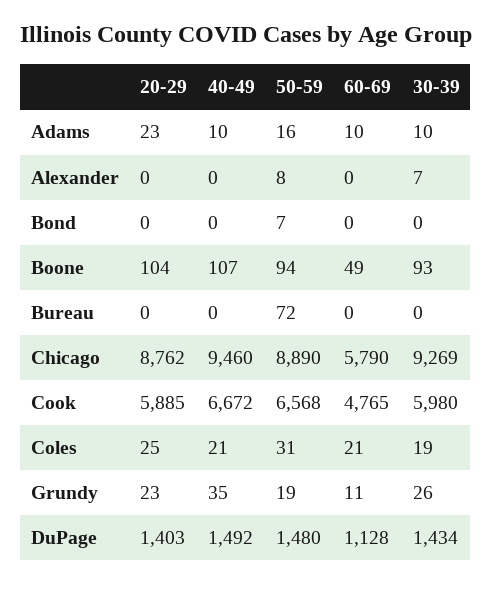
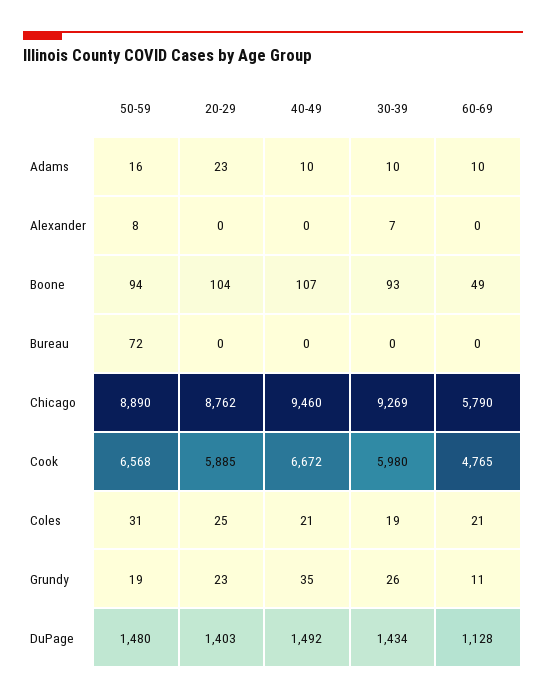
20-29, Bond: 0 -> none
40-49, Bond: 0 -> none
50-59, Bond: 7 -> none
60-69, Bond: 0 -> none
30-39, Bond: 0 -> none

